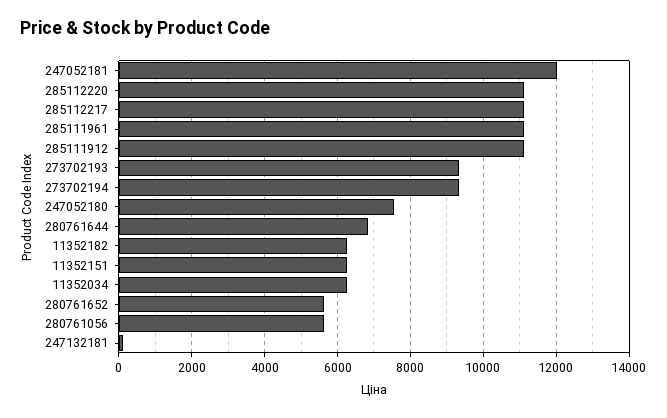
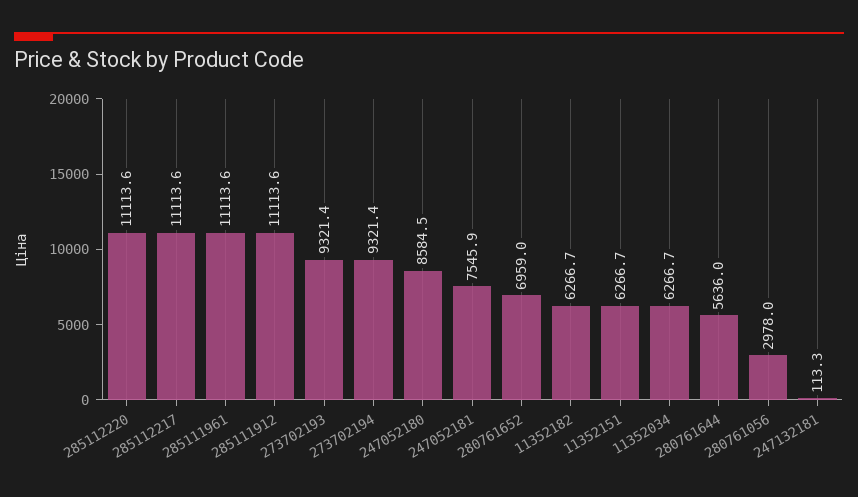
247052181: 12000 -> 7545.9
247052180: 7600 -> 8584.5
280761644: 6800 -> 5636
280761652: 5600 -> 6959
280761056: 5600 -> 2978

